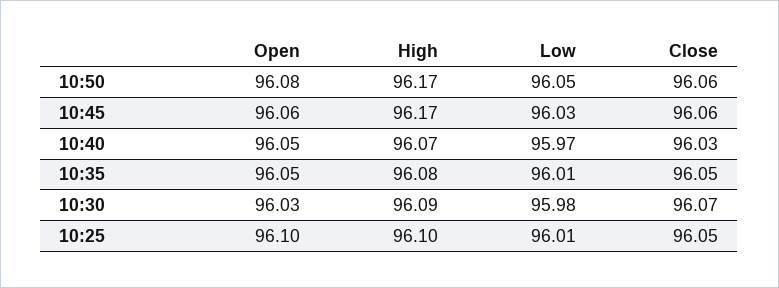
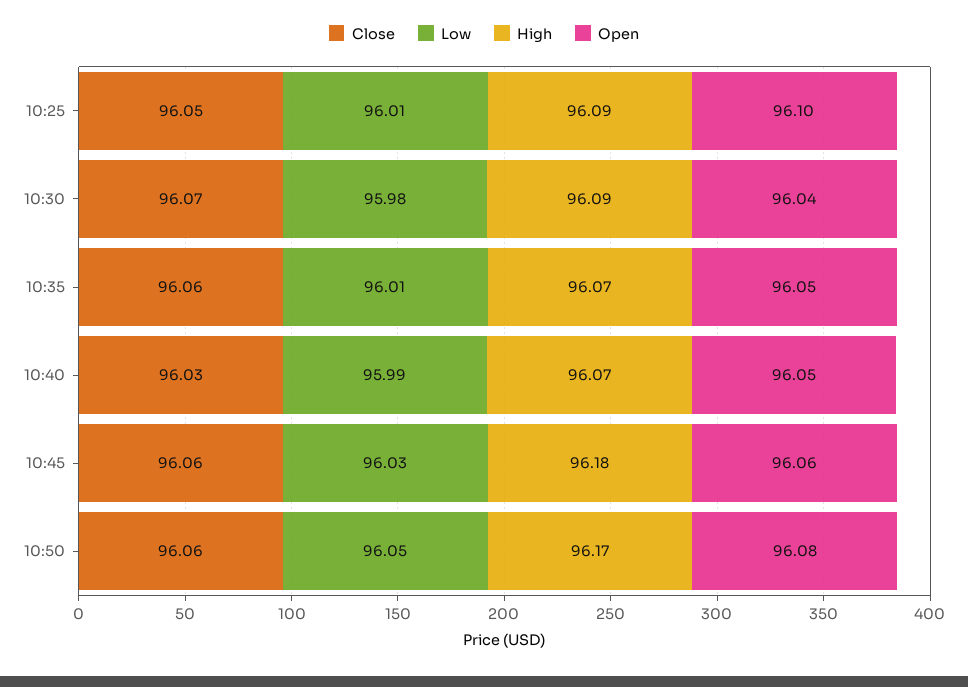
High, 10:45: 96.17 -> 96.18
Low, 10:40: 95.97 -> 95.99
High, 10:35: 96.08 -> 96.07
Close, 10:35: 96.05 -> 96.06
Open, 10:30: 96.03 -> 96.04
High, 10:25: 96.1 -> 96.09

